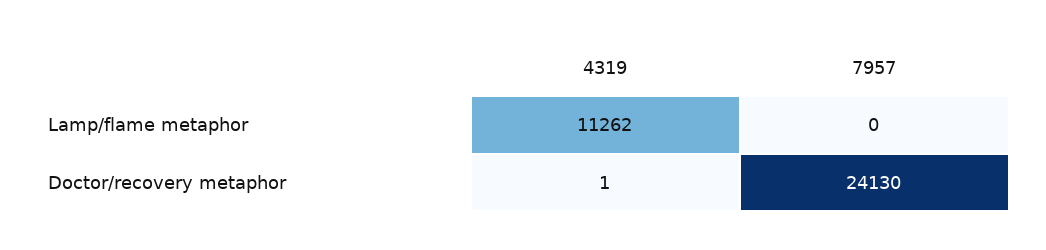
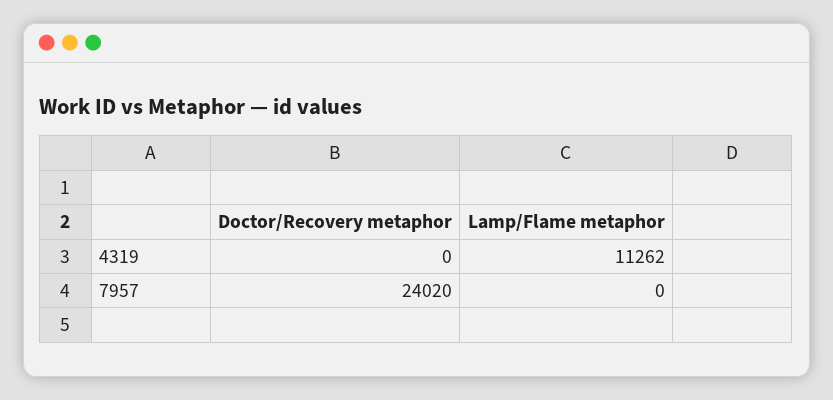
4319, Doctor/recovery metaphor: 1 -> 0
7957, Doctor/recovery metaphor: 24130 -> 24020

